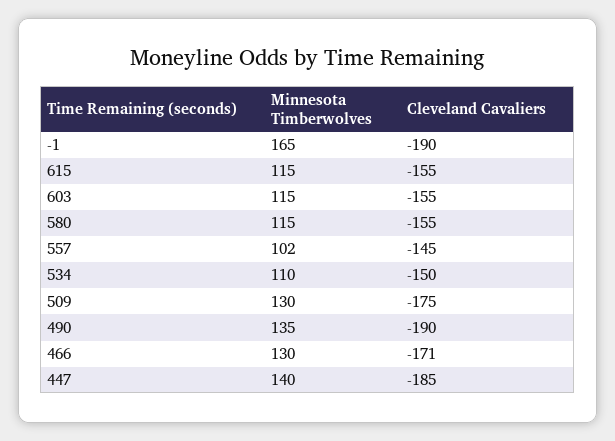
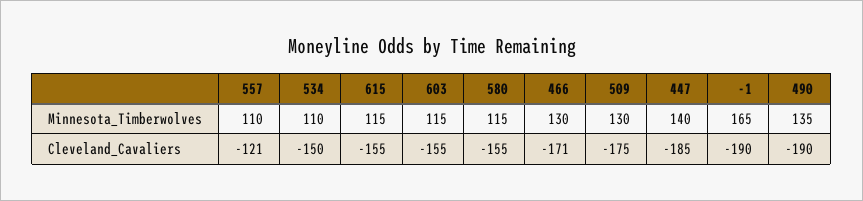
Minnesota Timberwolves, 557: 102 -> 110
Cleveland Cavaliers, 557: -145 -> -121

